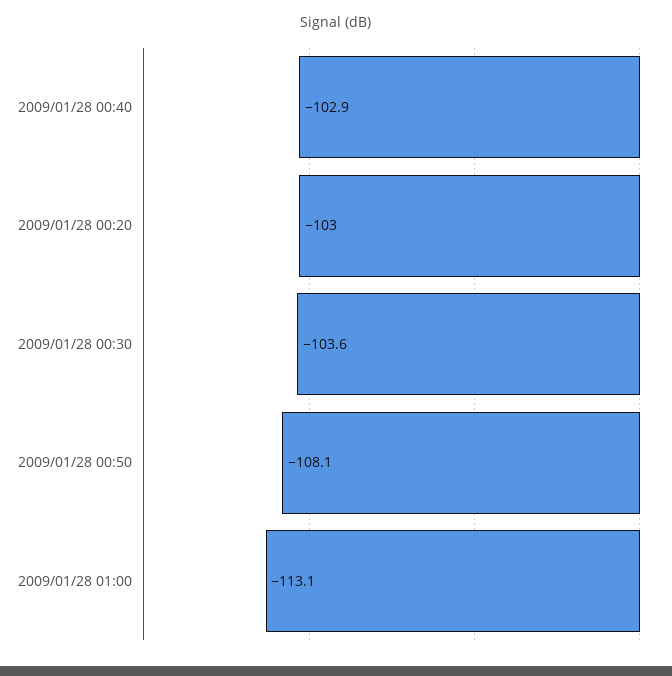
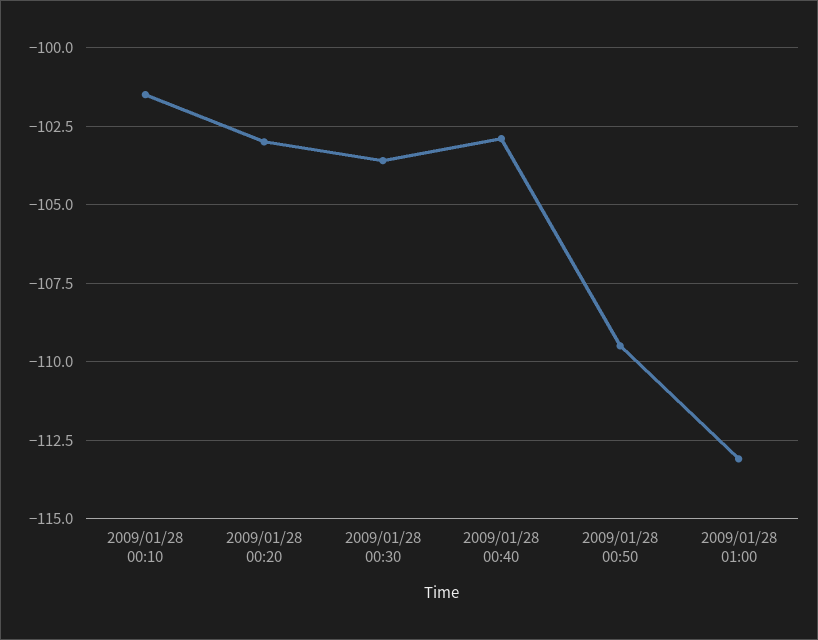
2009/01/28 00:50: -108.1 -> -109.5
2009/01/28 00:10: none -> -101.5

